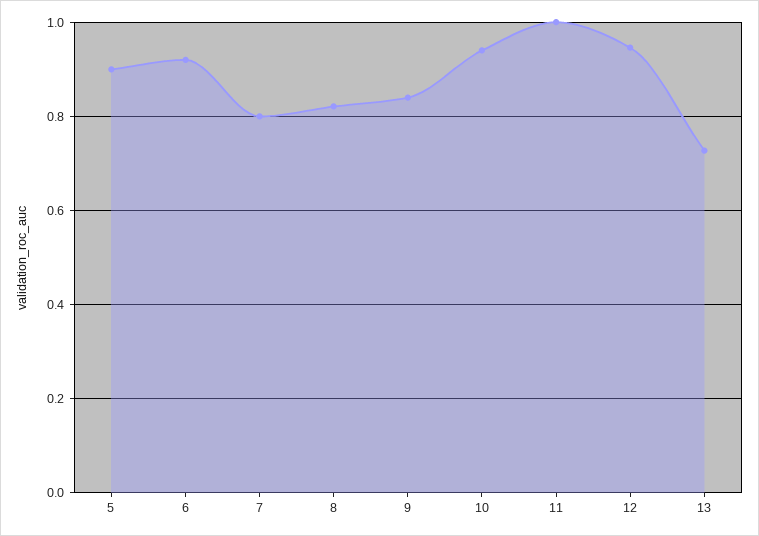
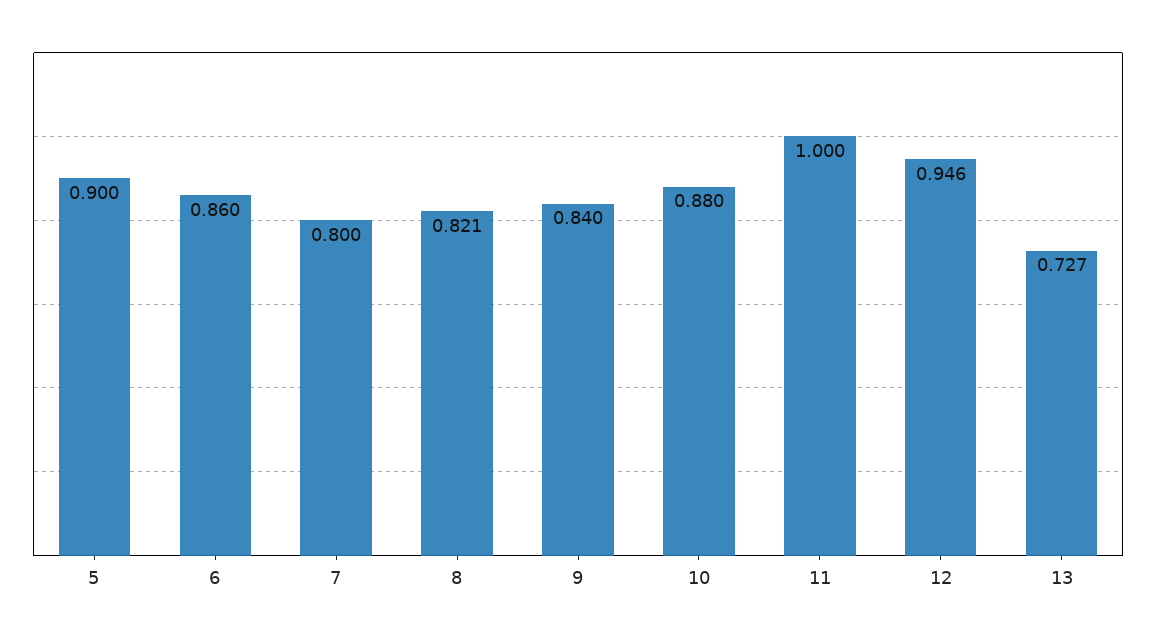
6: 0.92 -> 0.86
10: 0.94 -> 0.88

